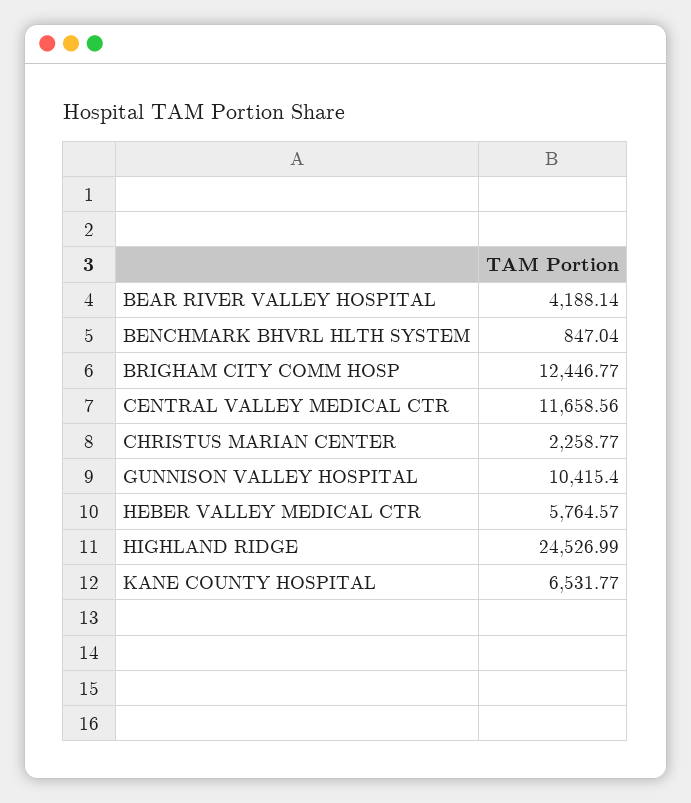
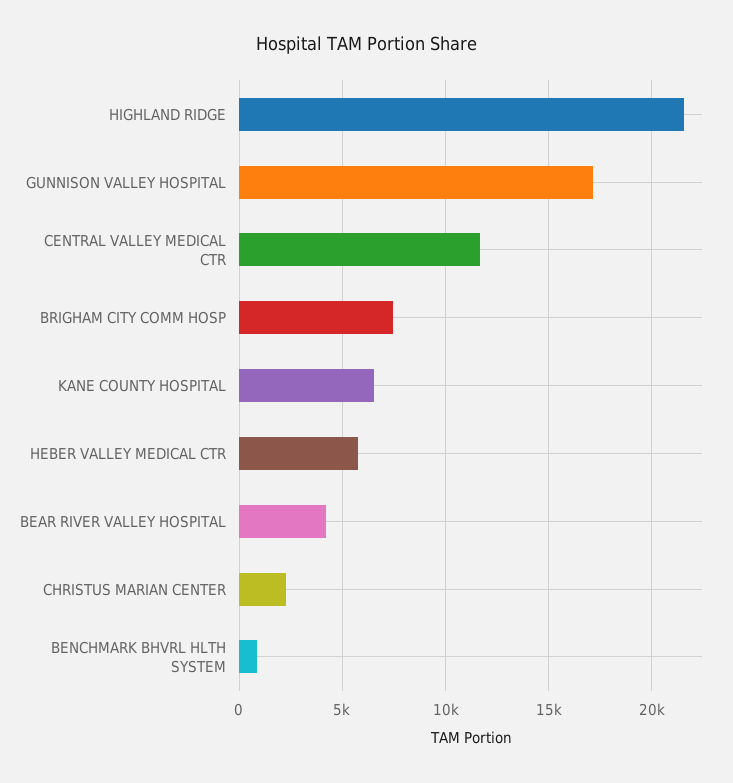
BRIGHAM CITY COMM HOSP: 12446.77 -> 7500
GUNNISON VALLEY HOSPITAL: 10415.4 -> 17000
HIGHLAND RIDGE: 24526.99 -> 21500

